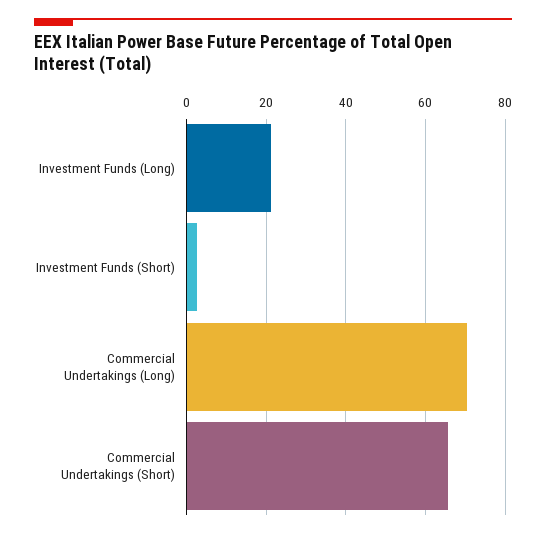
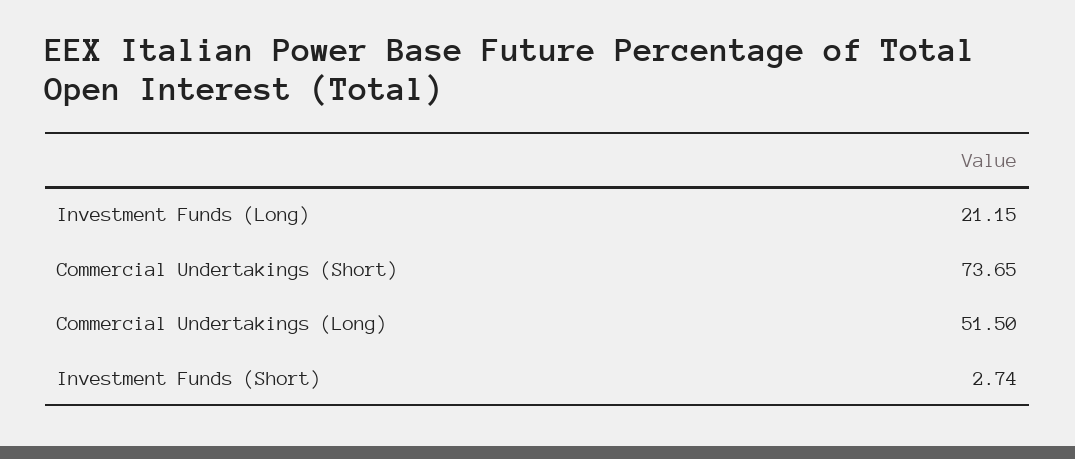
Commercial Undertakings (Long): 70 -> 51.5
Commercial Undertakings (Short): 66 -> 73.65

